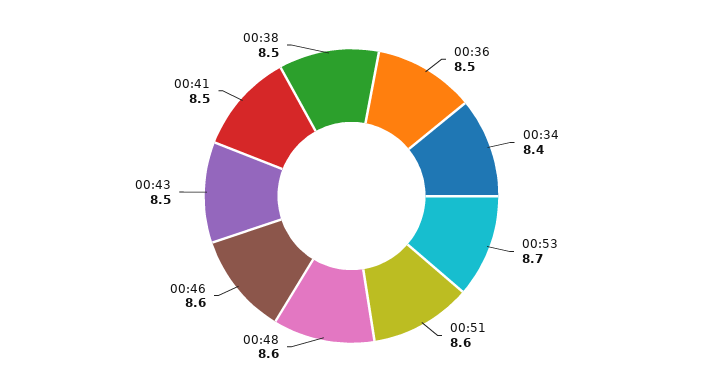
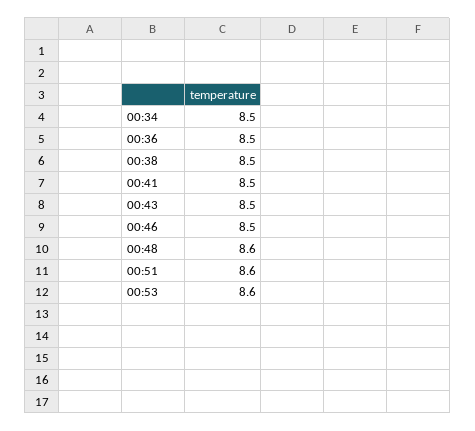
00:34: 8.4 -> 8.5
00:53: 8.7 -> 8.6
00:46: 8.6 -> 8.5

